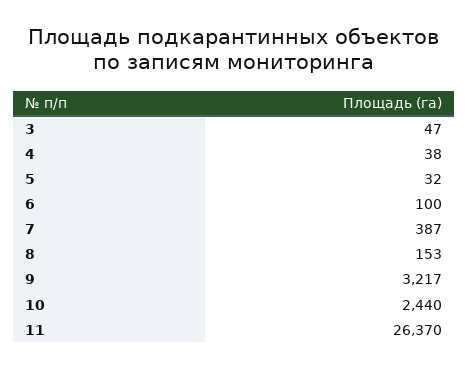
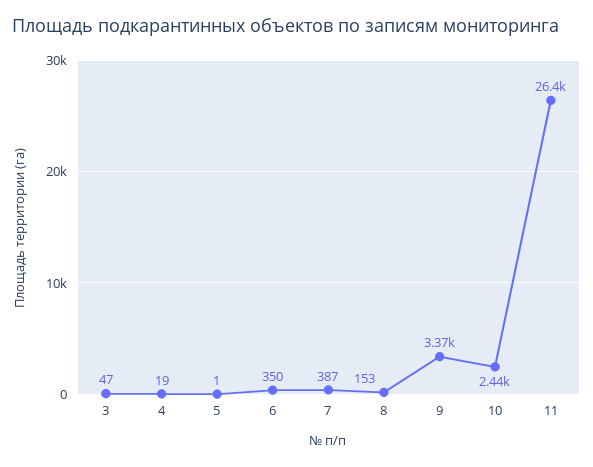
4: 38 -> 19
5: 32 -> 1
6: 100 -> 350
9: 3217 -> 3370

